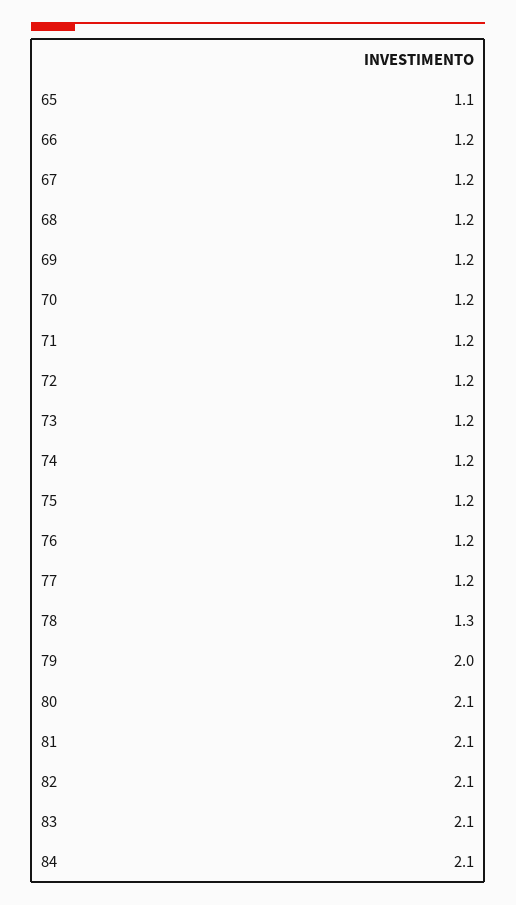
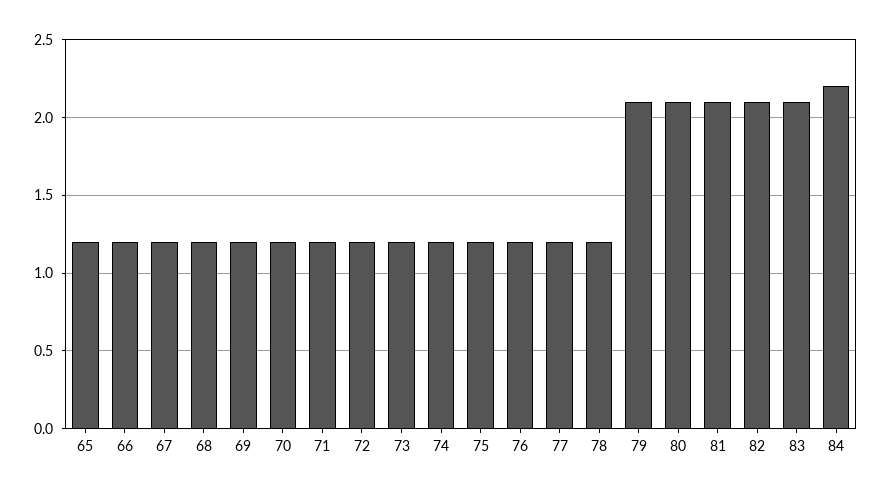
65: 1.1 -> 1.2
78: 1.3 -> 1.2
79: 2 -> 2.1
84: 2.1 -> 2.2

